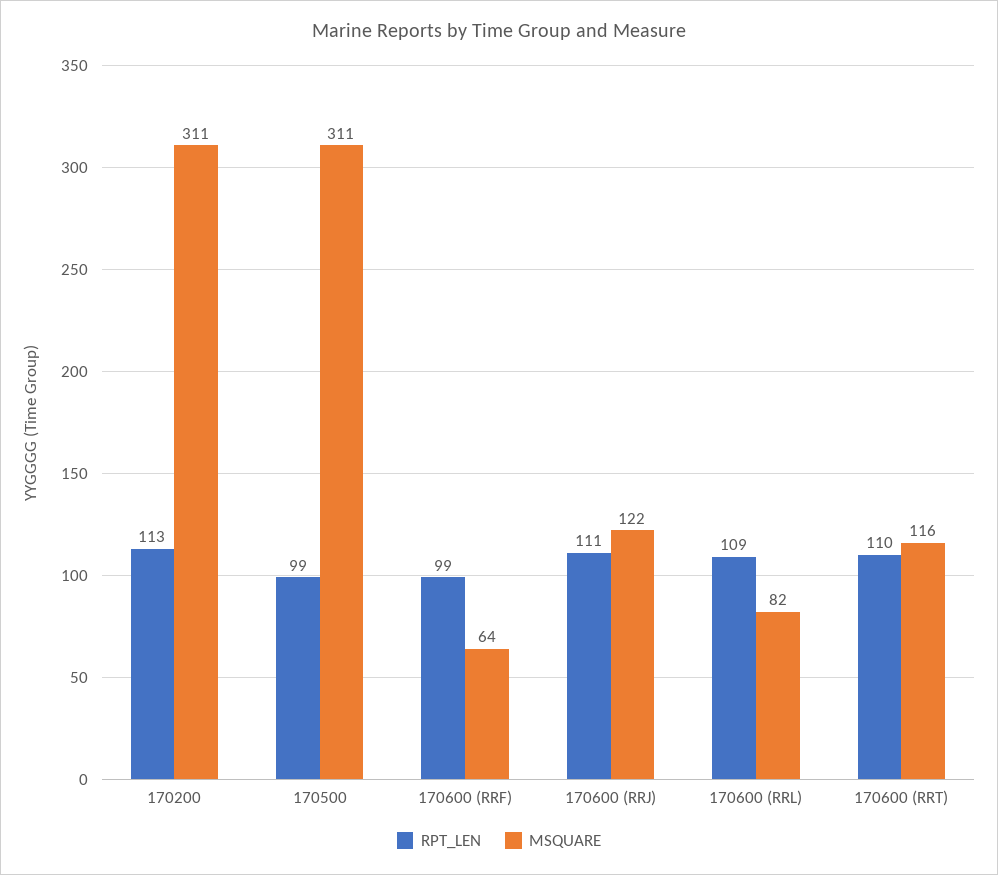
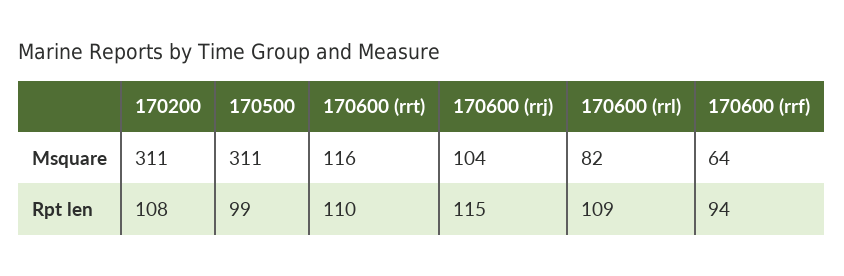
RPT_LEN, 170200: 113 -> 108
RPT_LEN, 170600 (RRF): 99 -> 94
RPT_LEN, 170600 (RRJ): 111 -> 115
MSQUARE, 170600 (RRJ): 122 -> 104

